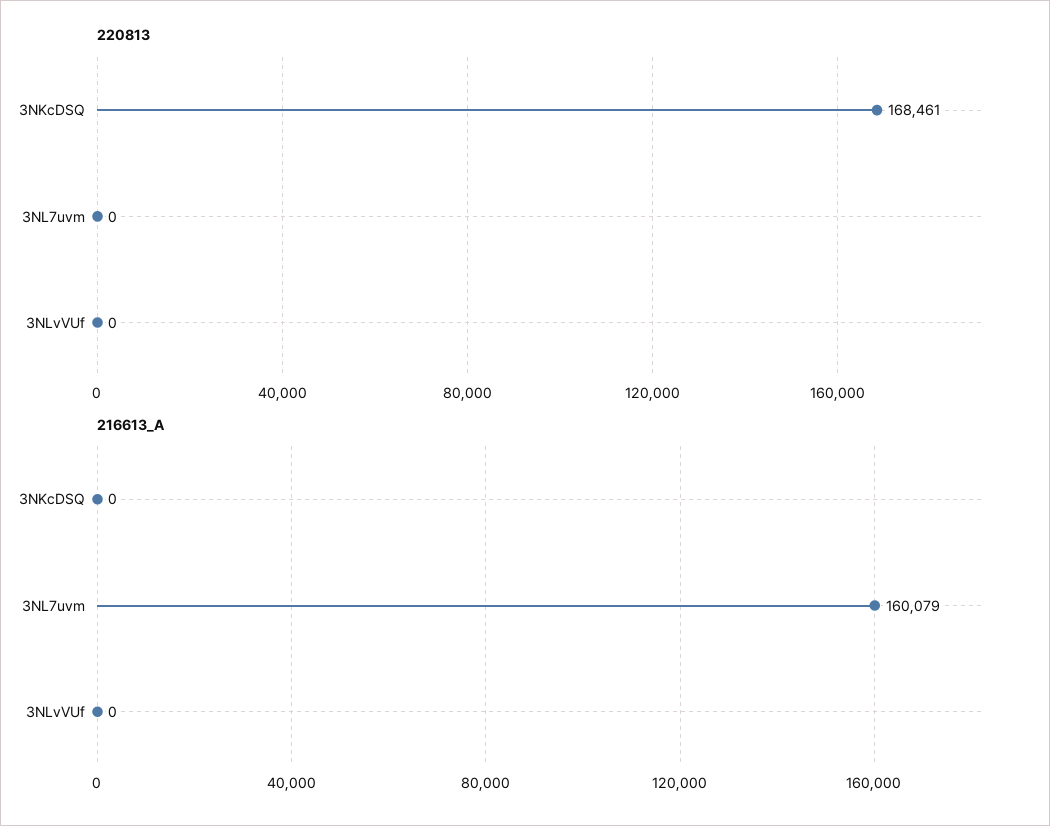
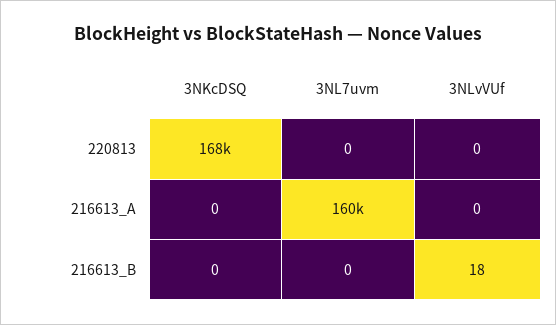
216613_B, 3NKcDSQ: none -> 0
216613_B, 3NL7uvm: none -> 0
216613_B, 3NLvVUf: none -> 18

